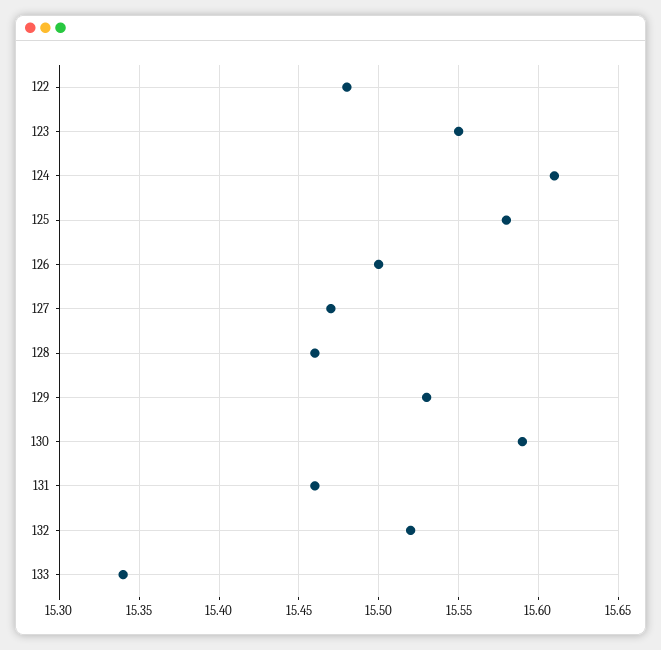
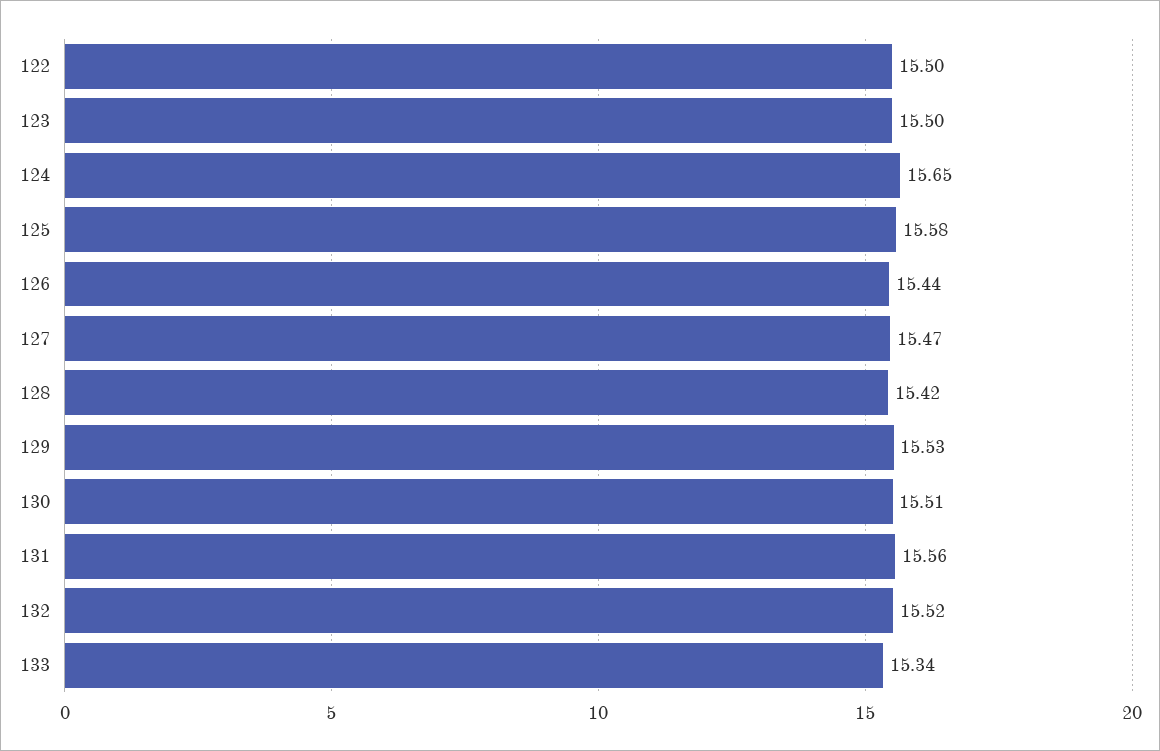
122: 15.48 -> 15.5
123: 15.55 -> 15.5
124: 15.61 -> 15.65
126: 15.5 -> 15.44
128: 15.46 -> 15.42
130: 15.59 -> 15.51
131: 15.46 -> 15.56

